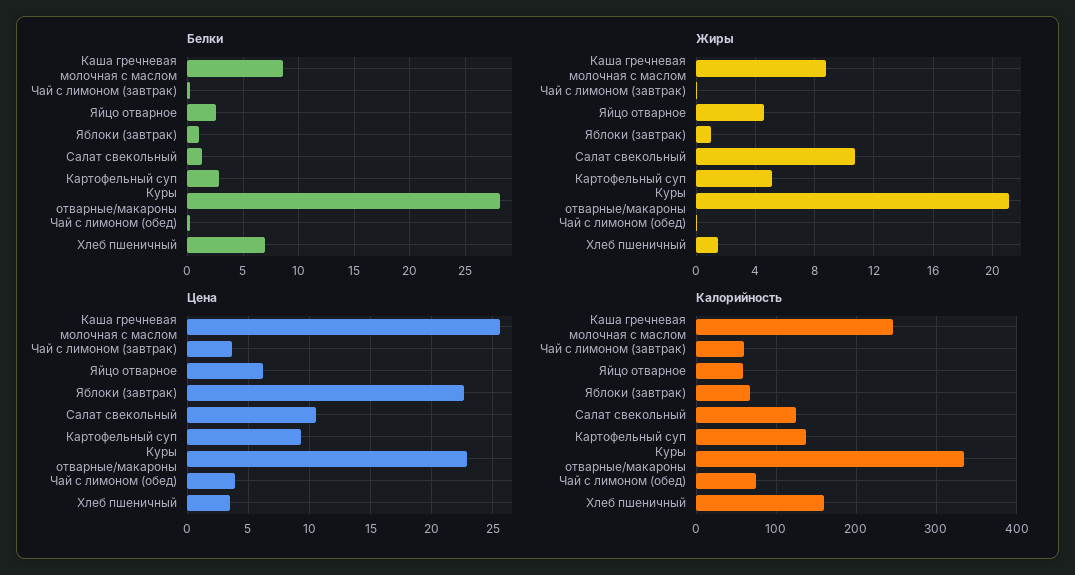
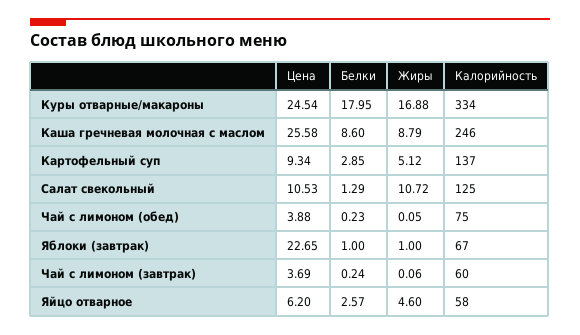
Белки, Куры отварные/макароны: 28 -> 17.95
Белки, Хлеб пшеничный: 7 -> none
Жиры, Куры отварные/макароны: 21 -> 16.88
Жиры, Хлеб пшеничный: 1.5 -> none
Цена, Куры отварные/макароны: 23 -> 24.54
Цена, Хлеб пшеничный: 3.5 -> none
Калорийность, Хлеб пшеничный: 160 -> none

